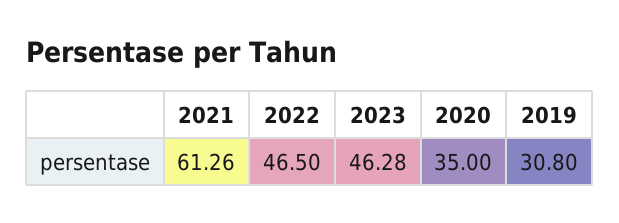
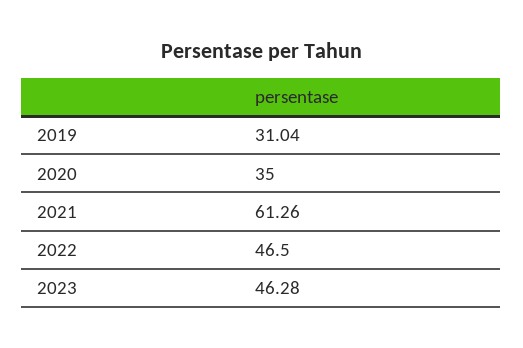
2019: 30.8 -> 31.04

